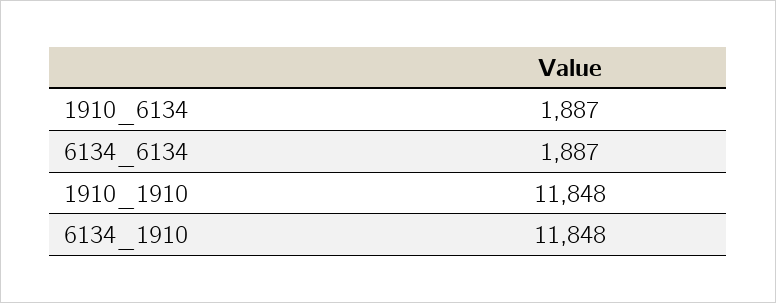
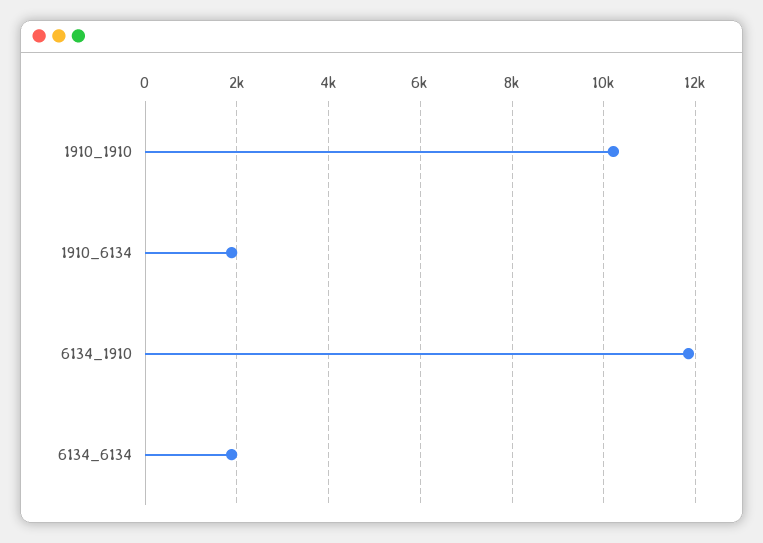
1910_1910: 11848 -> 10200

